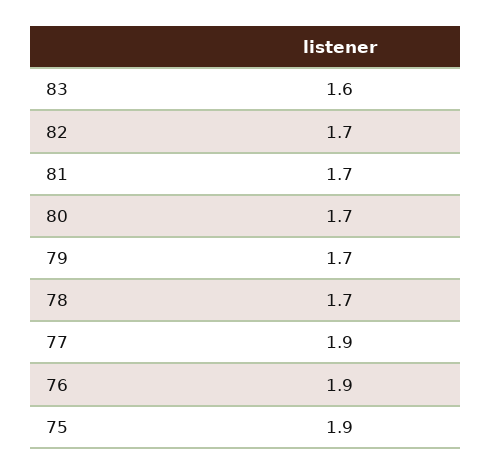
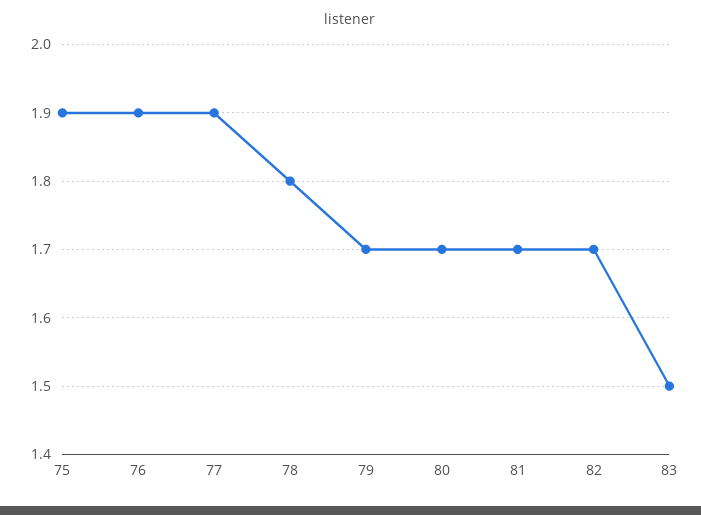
83: 1.6 -> 1.5
78: 1.7 -> 1.8

